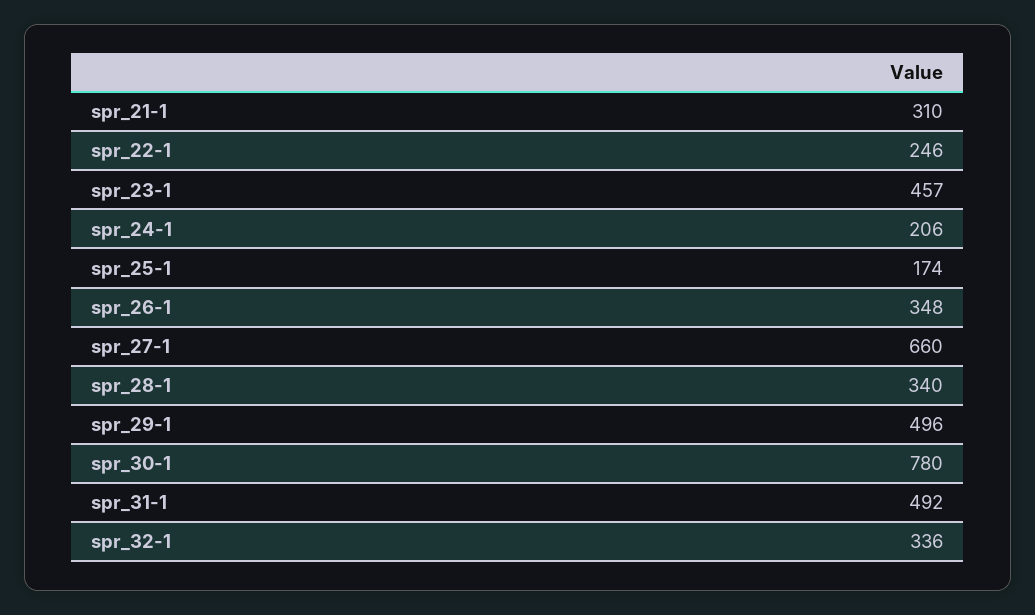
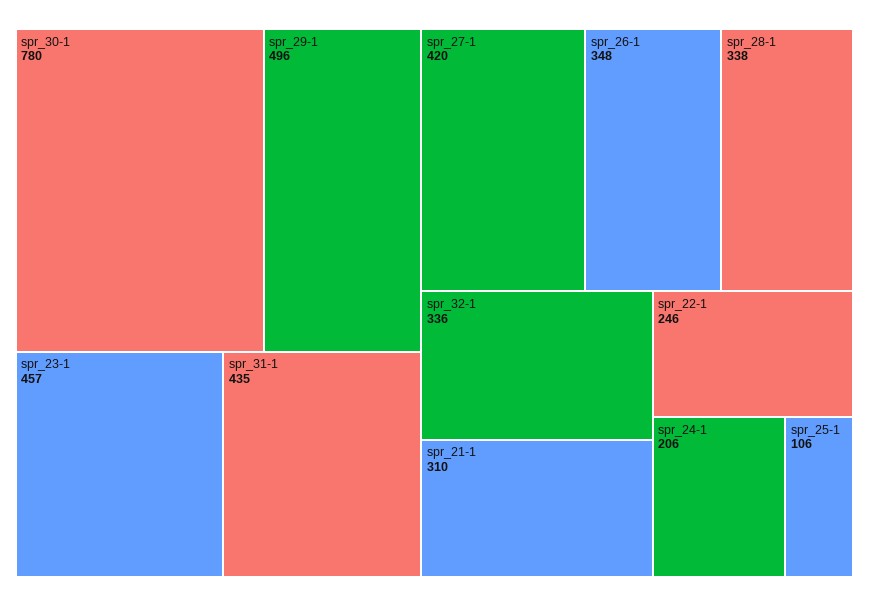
spr_25-1: 174 -> 106
spr_27-1: 660 -> 420
spr_28-1: 340 -> 338
spr_31-1: 492 -> 435

